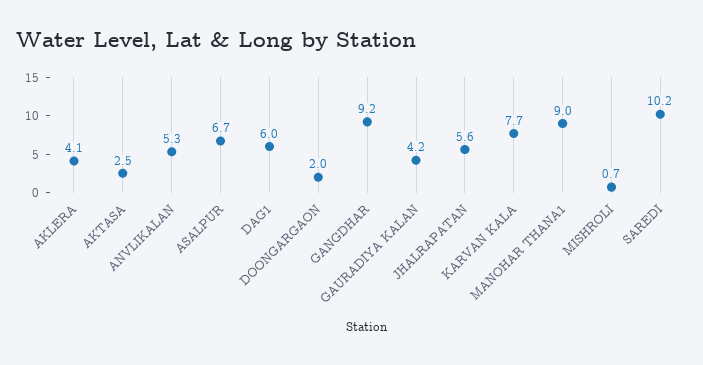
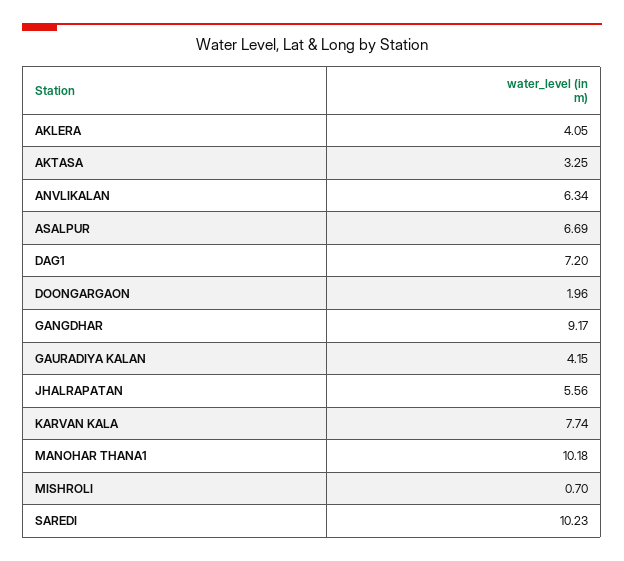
AKTASA: 2.5 -> 3.25
ANVLIKALAN: 5.3 -> 6.34
DAG1: 6 -> 7.2
MANOHAR THANA1: 9 -> 10.18

